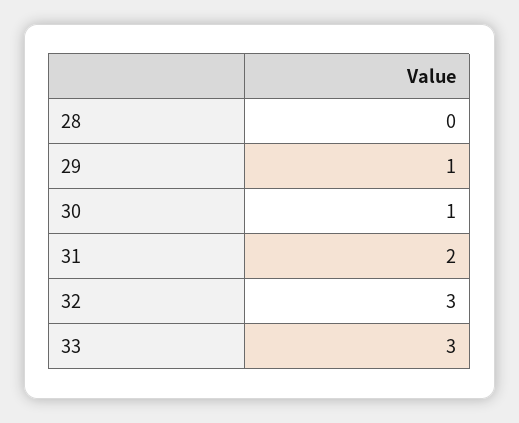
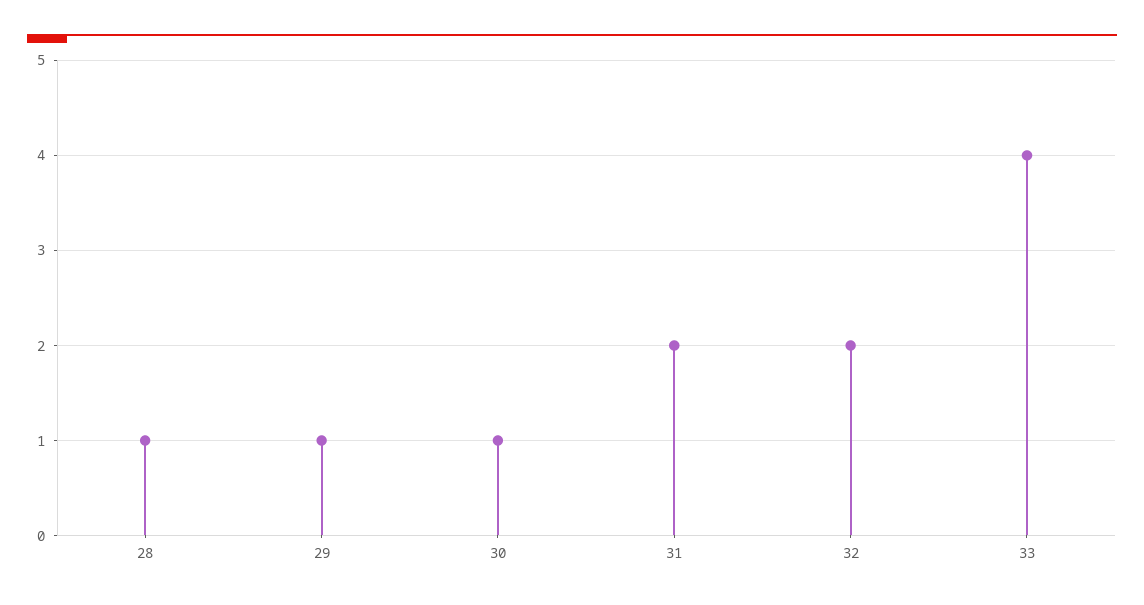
28: 0 -> 1
32: 3 -> 2
33: 3 -> 4

